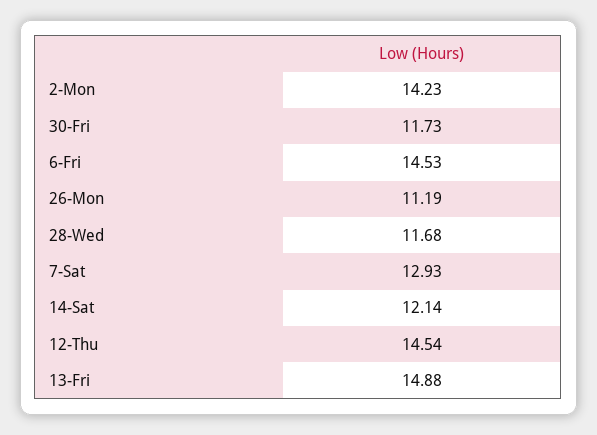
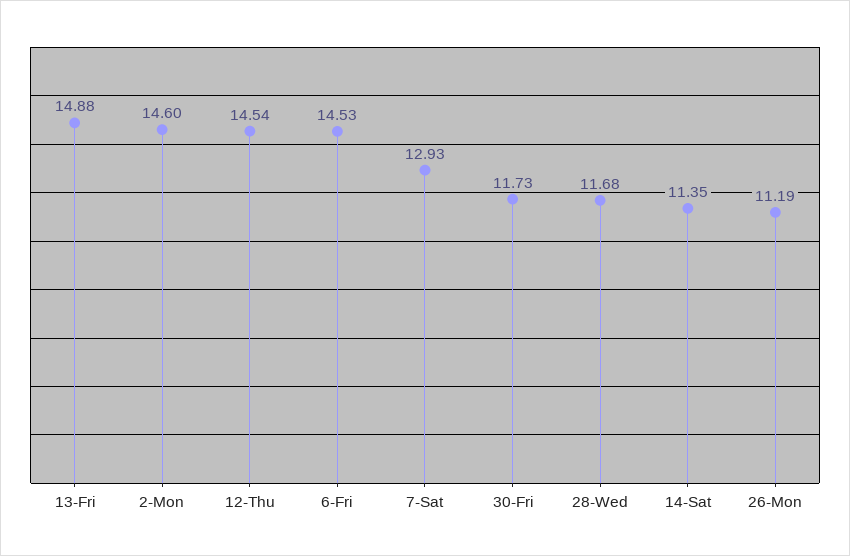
2-Mon: 14.23 -> 14.6
14-Sat: 12.14 -> 11.35

